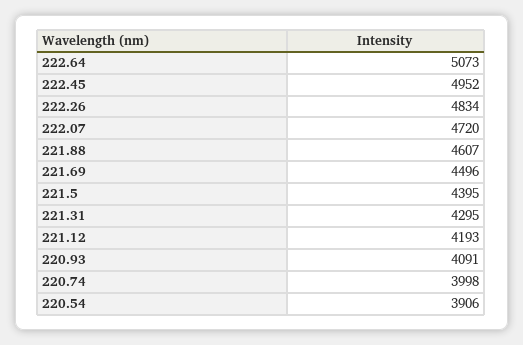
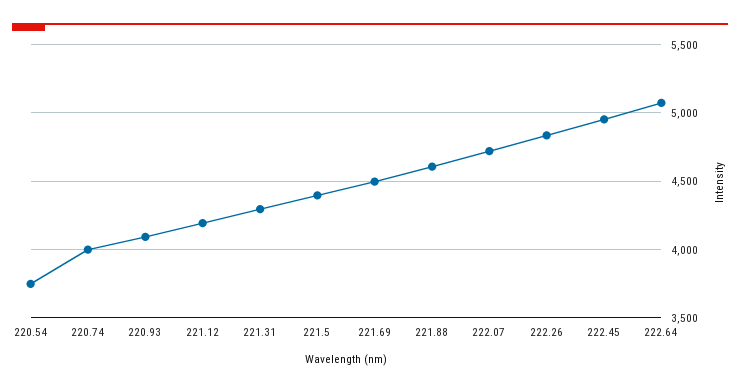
220.54: 3906 -> 3750

